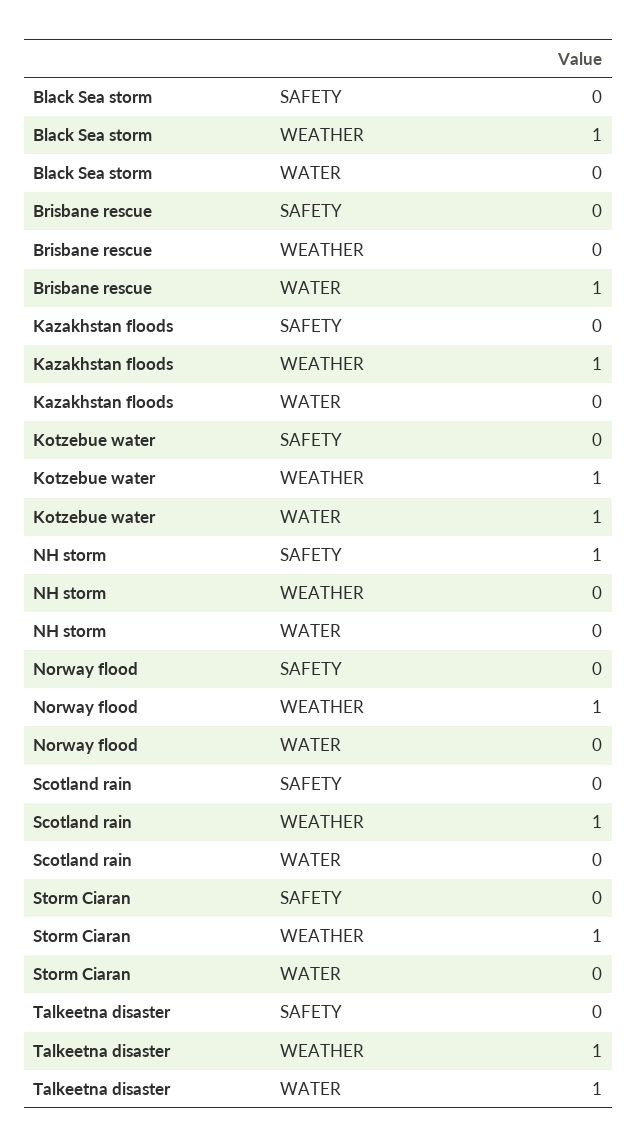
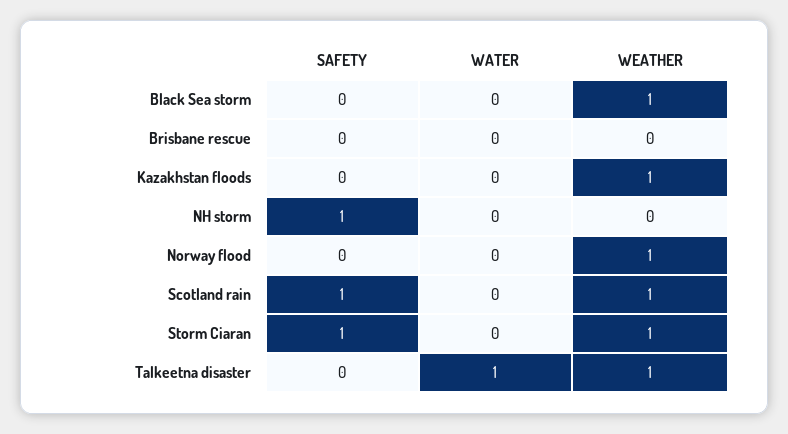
Brisbane rescue, WATER: 1 -> 0
Kotzebue water, SAFETY: 0 -> none
Kotzebue water, WEATHER: 1 -> none
Kotzebue water, WATER: 1 -> none
Scotland rain, SAFETY: 0 -> 1
Storm Ciaran, SAFETY: 0 -> 1

